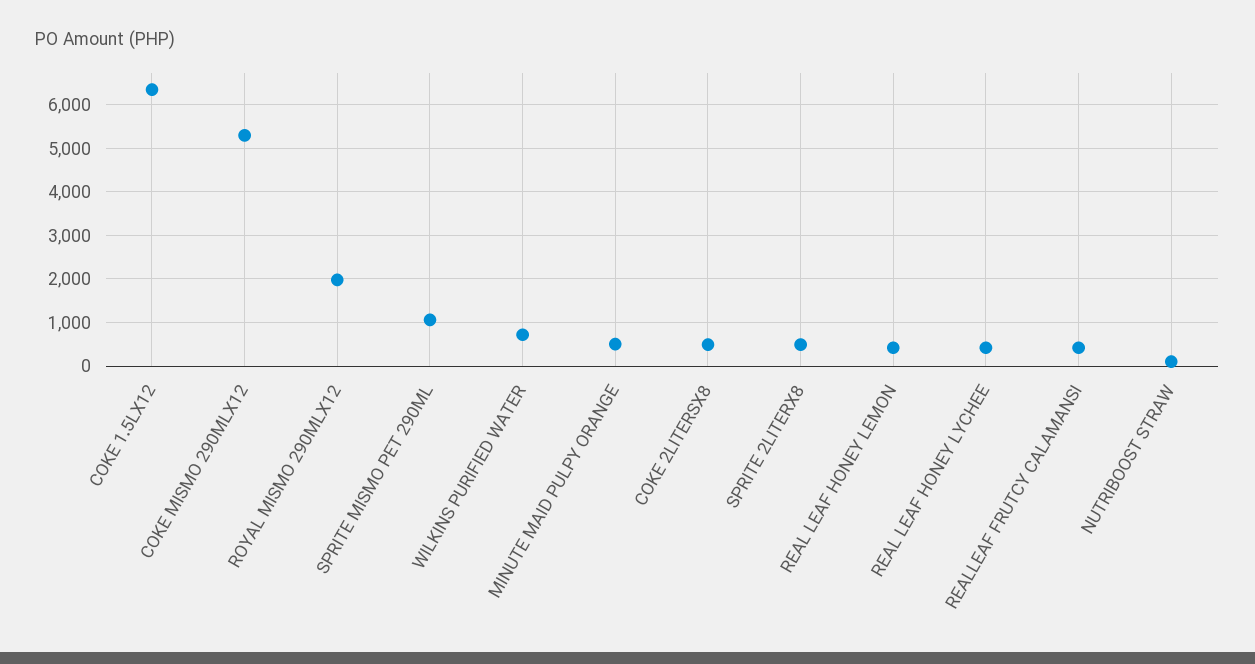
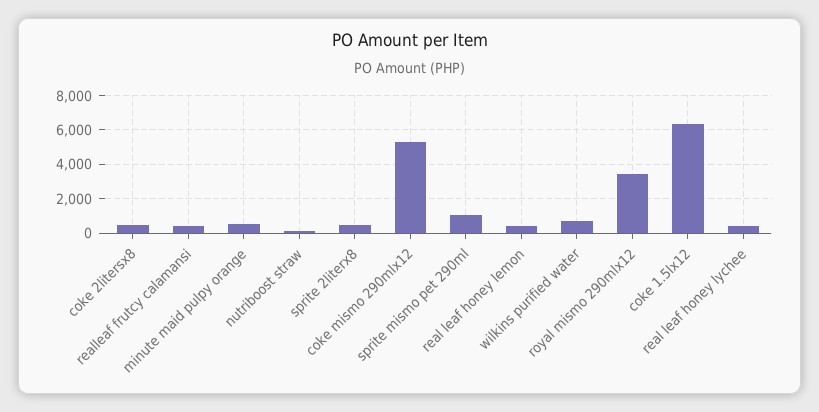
ROYAL MISMO 290MLX12: 2000 -> 3500

